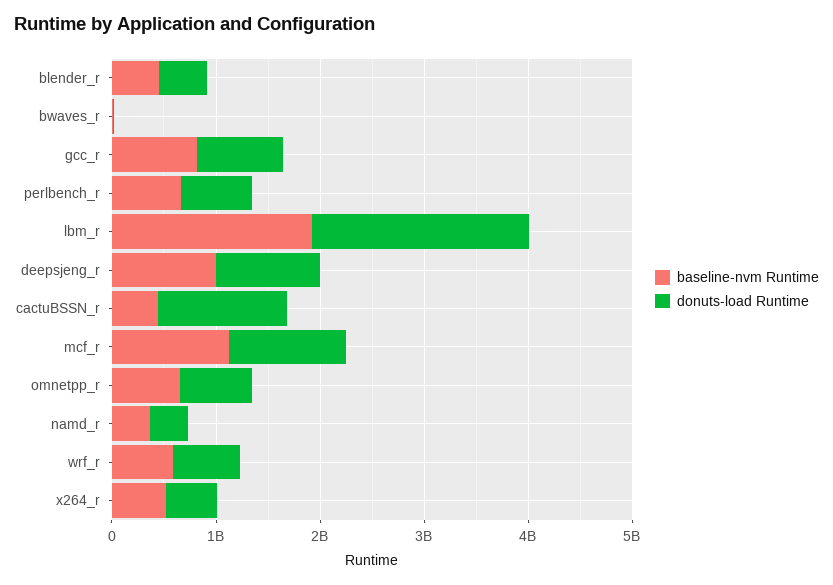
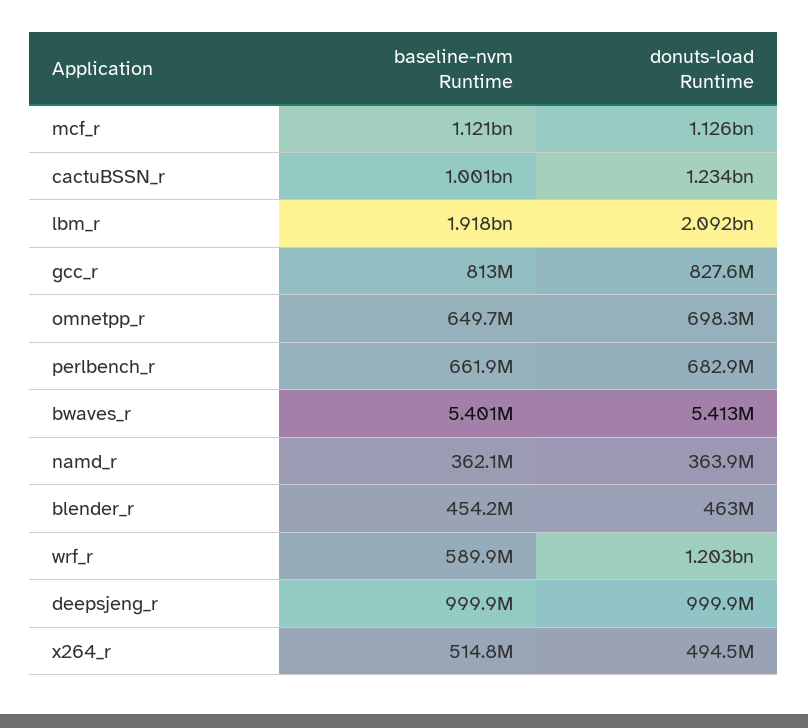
baseline-nvm Runtime, cactuBSSN_r: 400000000 -> 1001000000
donuts-load Runtime, wrf_r: 600000000 -> 1203000000

